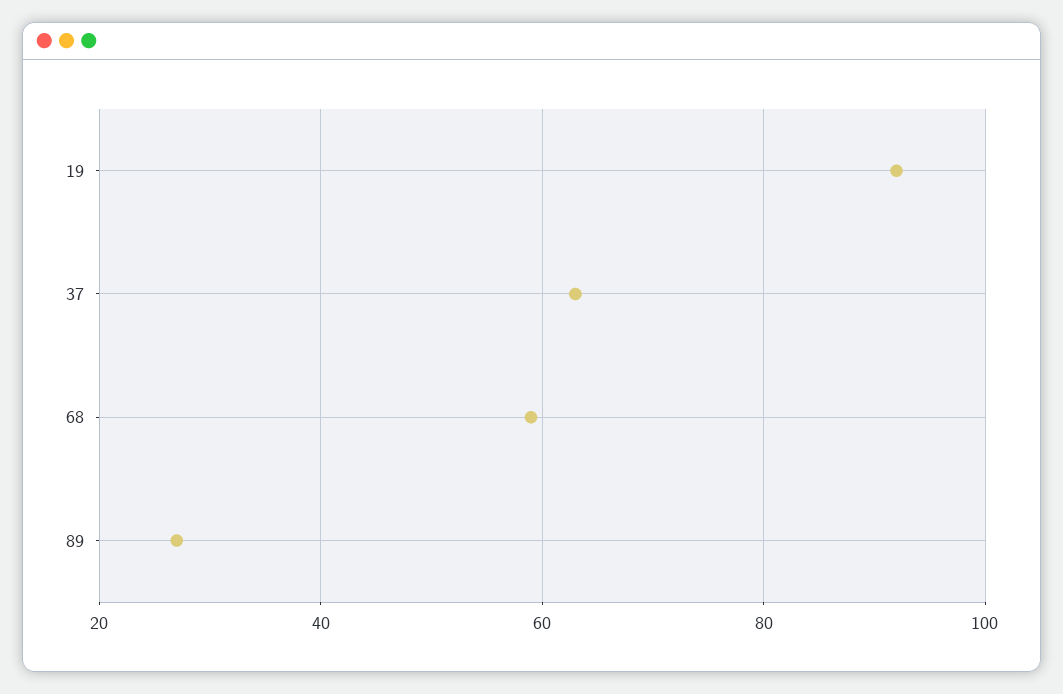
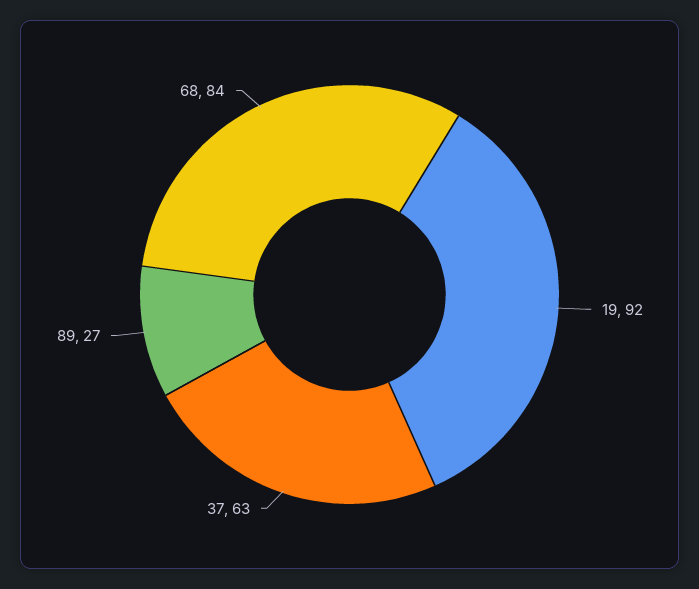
68: 60 -> 84

